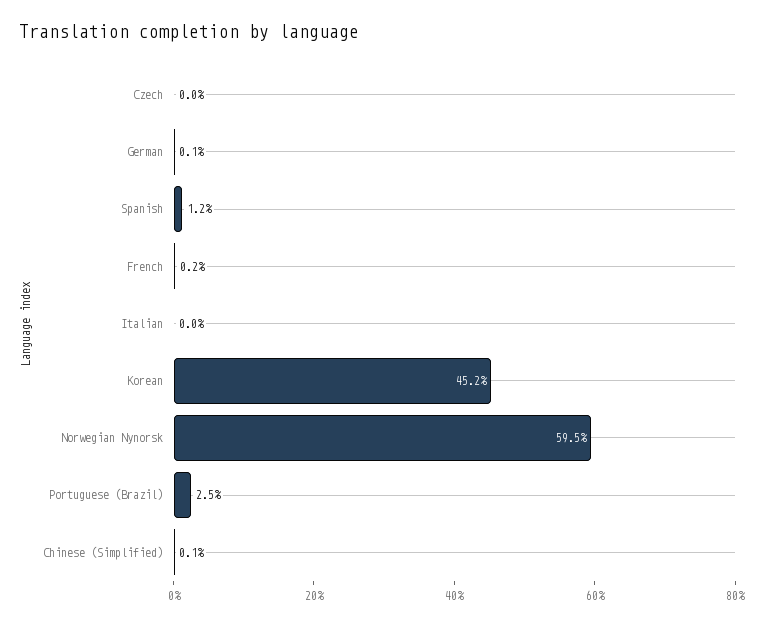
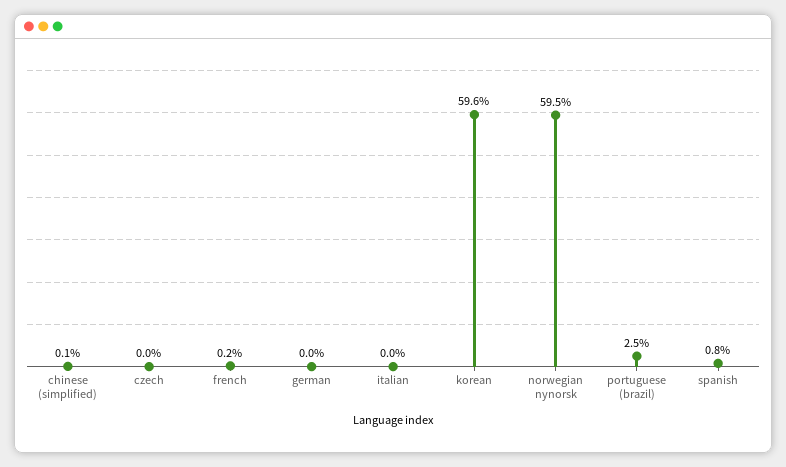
German: 0.1 -> 0
Spanish: 1.2 -> 0.8
Korean: 45.2 -> 59.6

